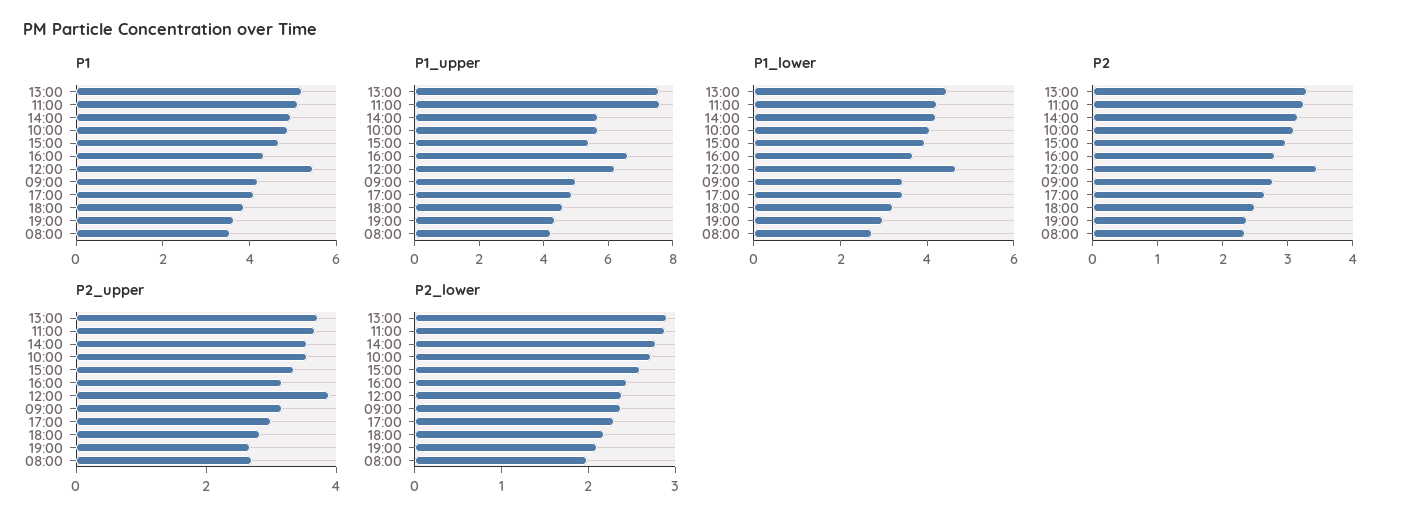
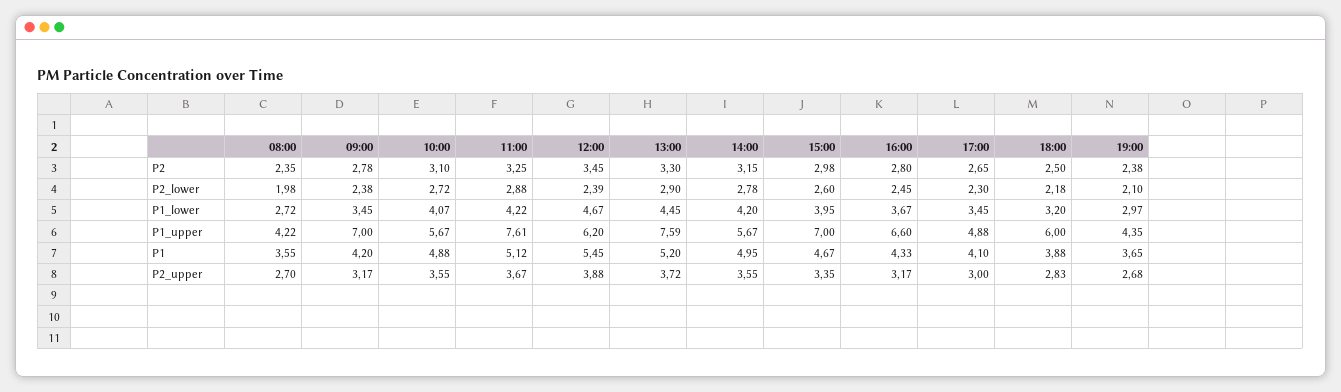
P1_upper, 15:00: 5.5 -> 7
P1_upper, 09:00: 5 -> 7
P1_upper, 18:00: 4.5 -> 6

